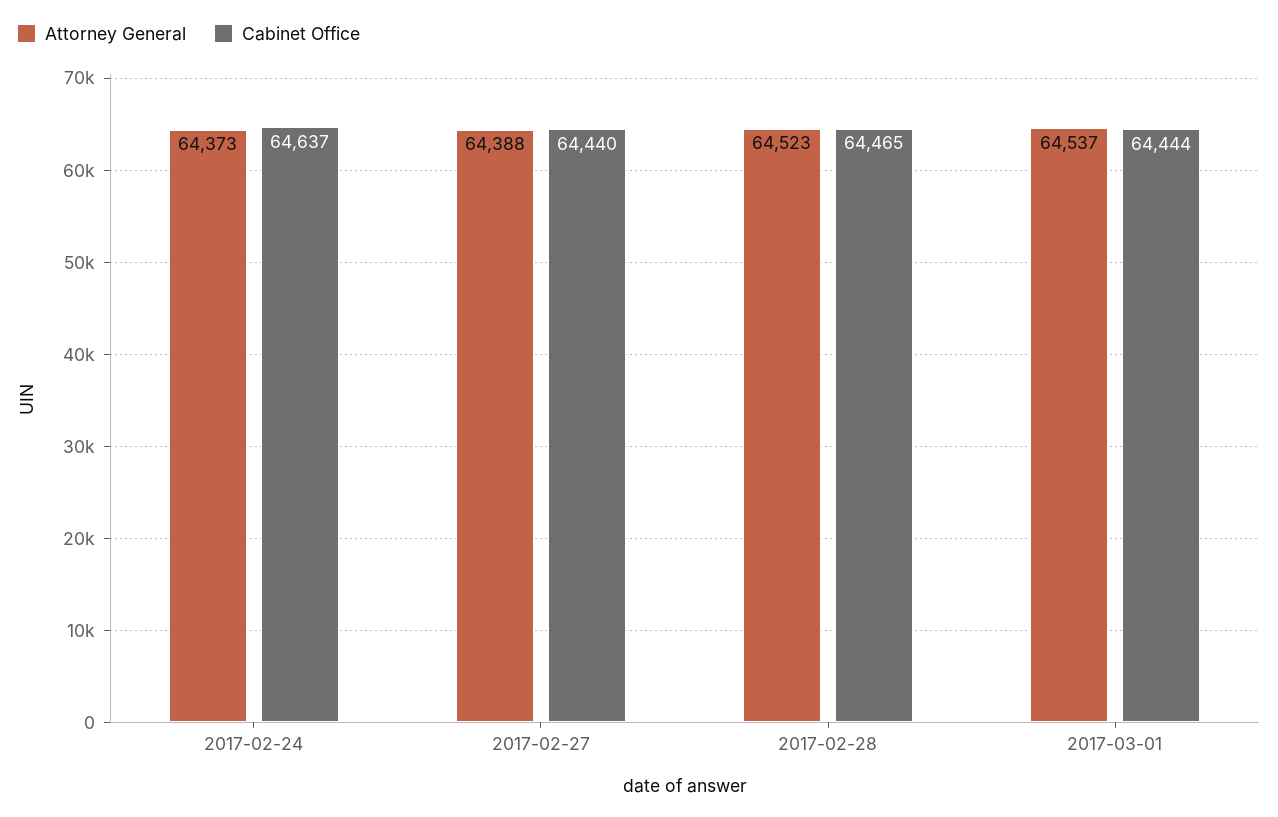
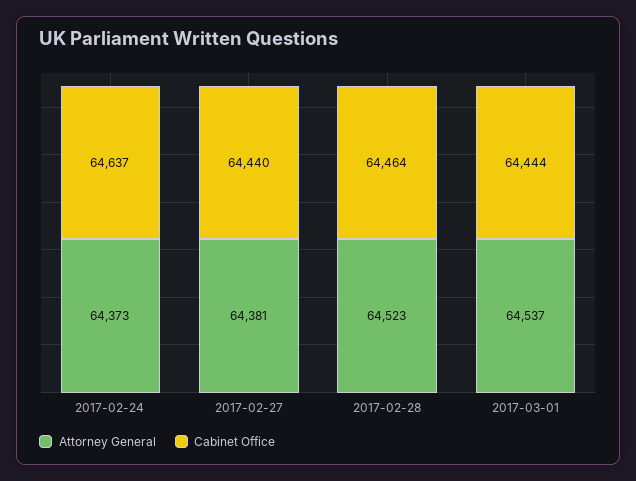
Attorney General, 2017-02-27: 64388 -> 64381
Cabinet Office, 2017-02-28: 64465 -> 64464

